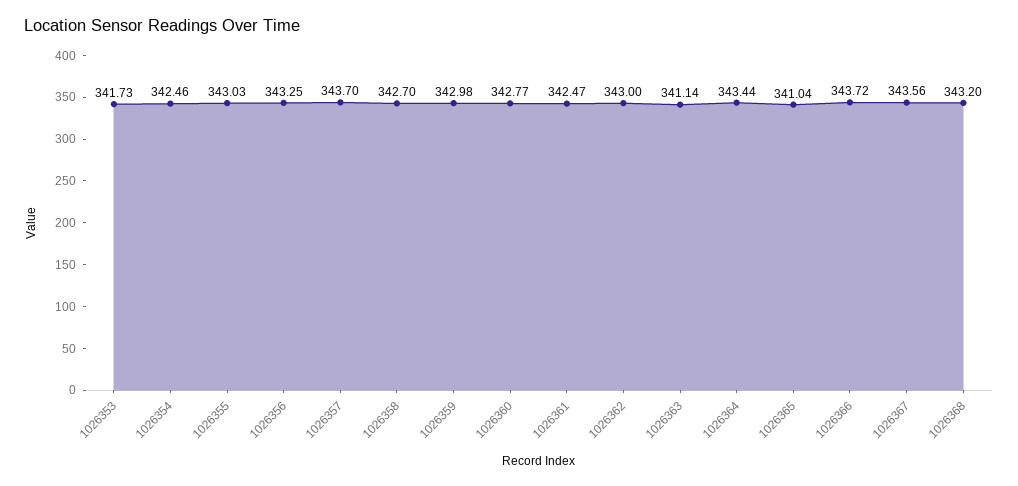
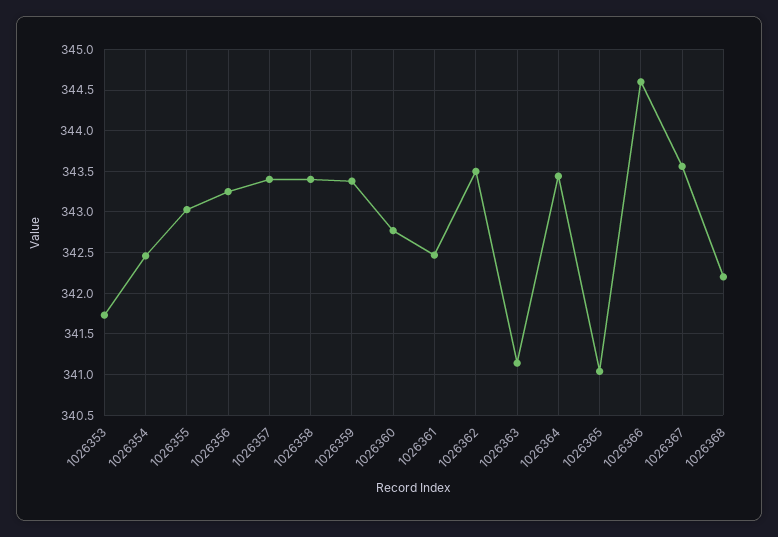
1026357: 343.7 -> 343.4
1026358: 342.7 -> 343.4
1026359: 342.98 -> 343.4
1026362: 343 -> 343.5
1026366: 343.72 -> 344.6
1026368: 343.2 -> 342.2

